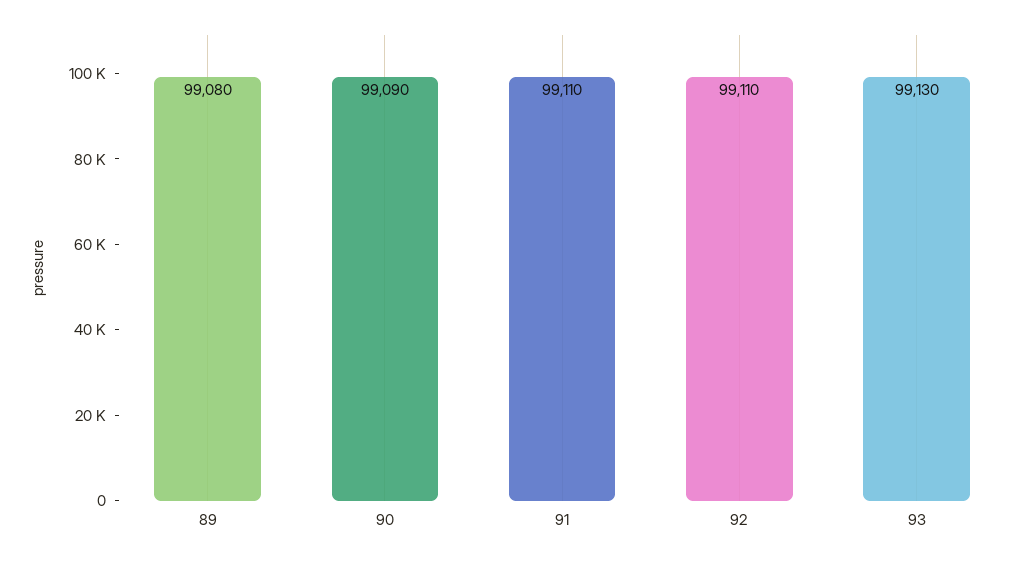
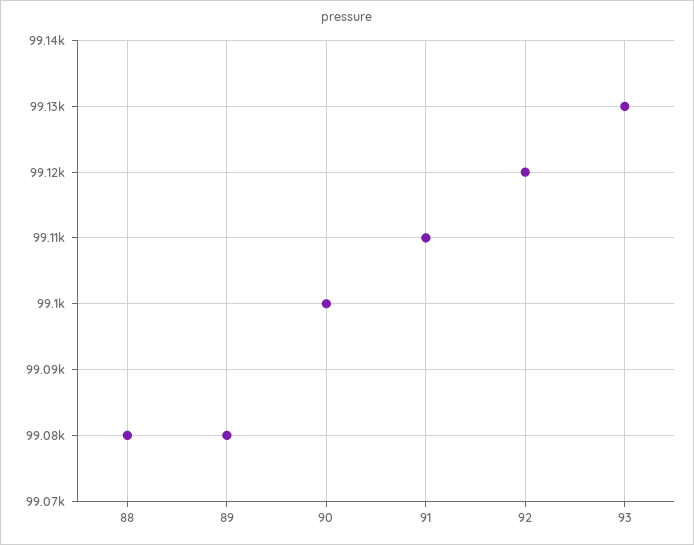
90: 99090 -> 99100
92: 99110 -> 99120
88: none -> 99080

